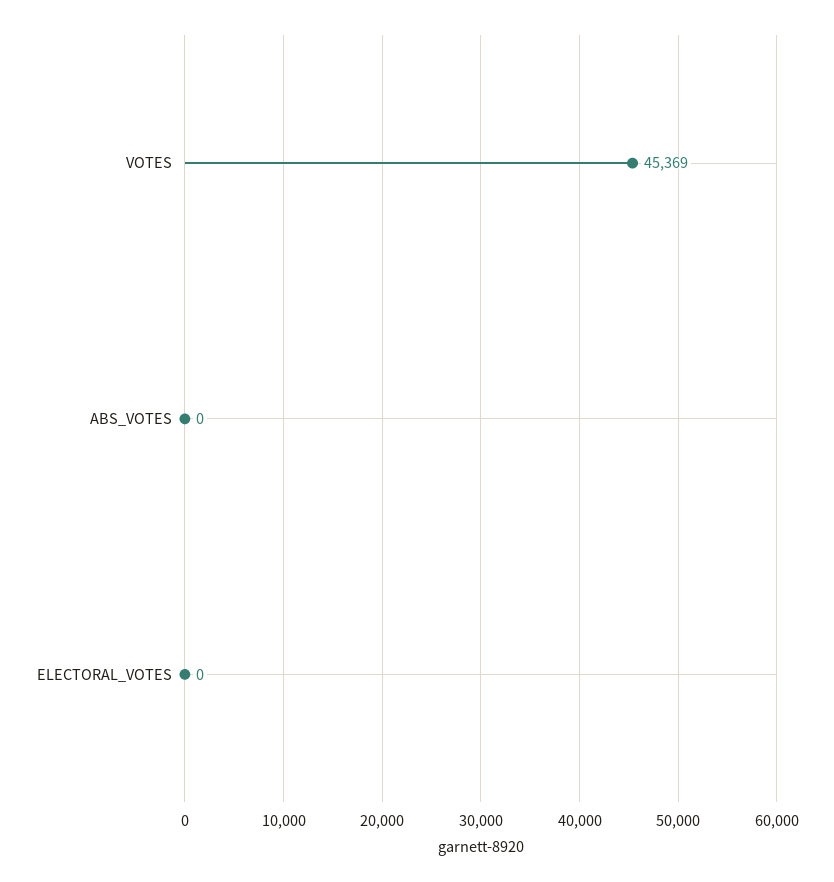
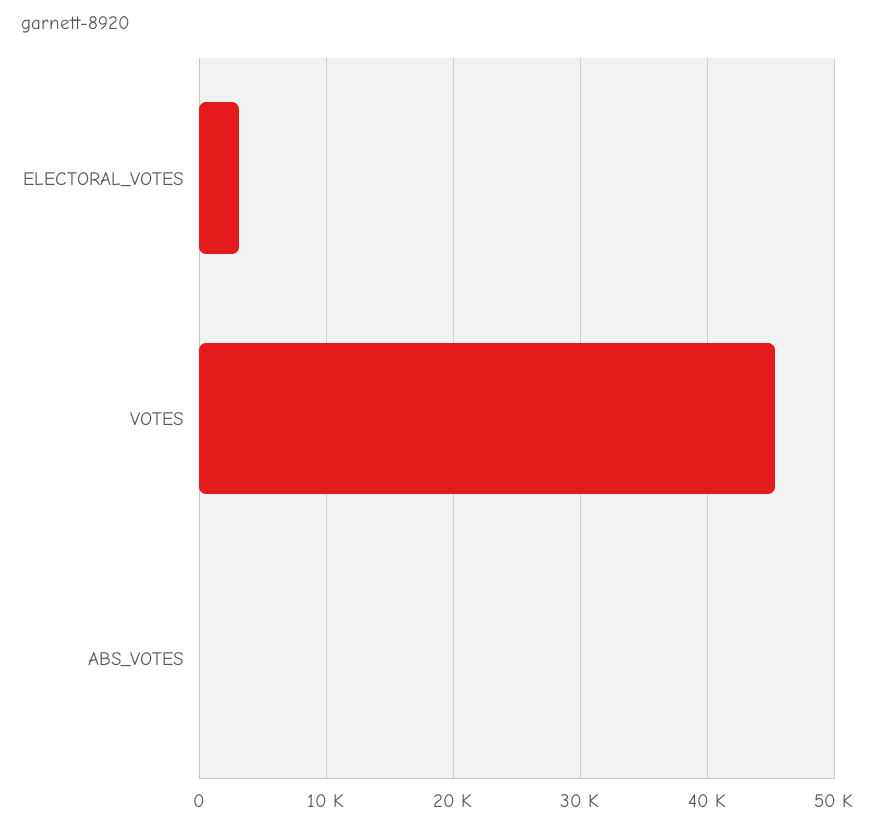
ELECTORAL_VOTES: 0 -> 3000

